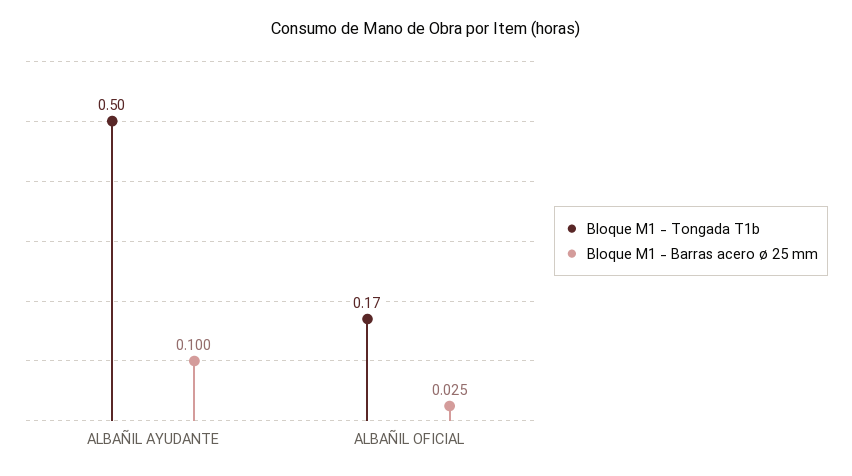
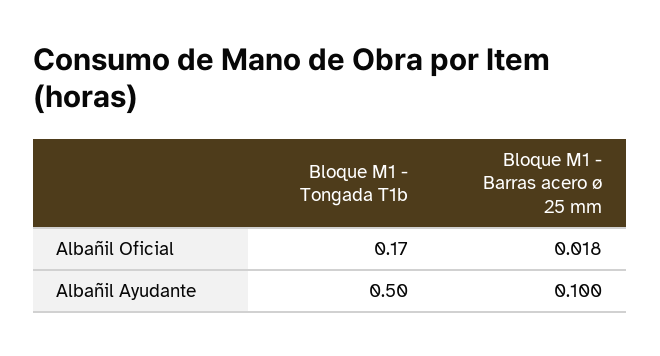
Bloque M1 - Barras acero ø 25 mm, ALBAÑIL OFICIAL: 0.025 -> 0.018

